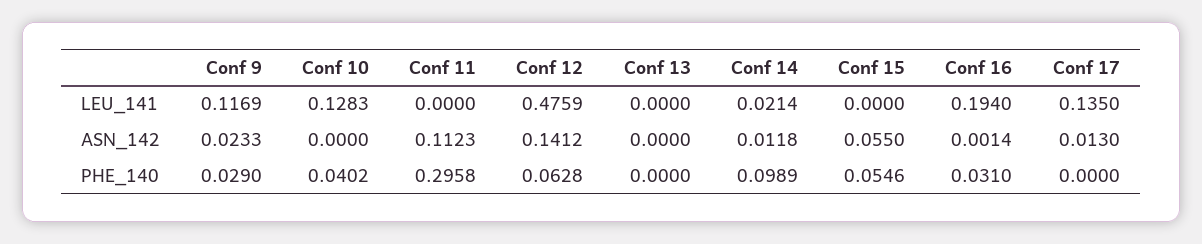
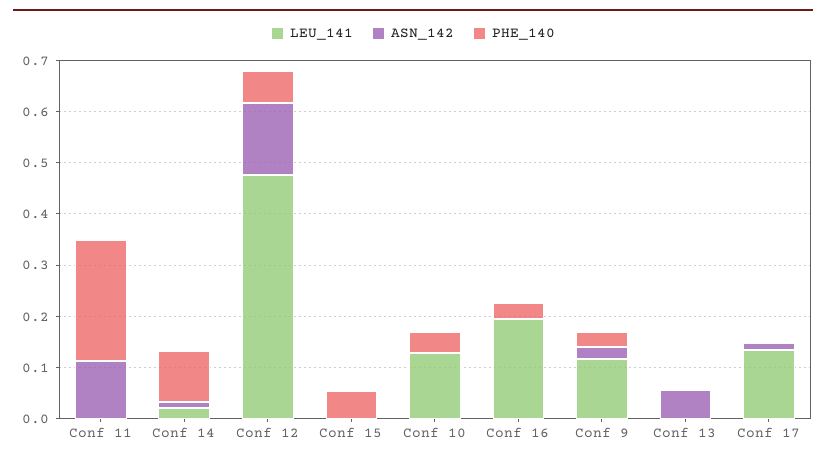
ASN_142, Conf 13: 0 -> 0.06
ASN_142, Conf 15: 0.055 -> 0
PHE_140, Conf 11: 0.2958 -> 0.24

